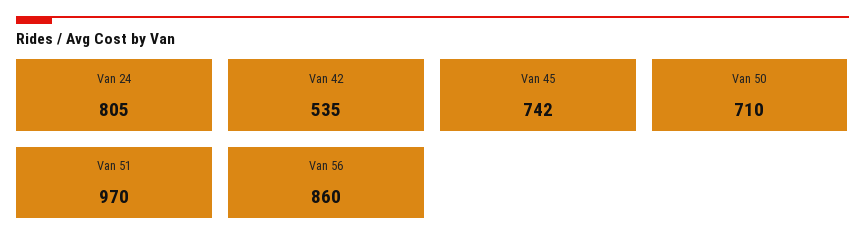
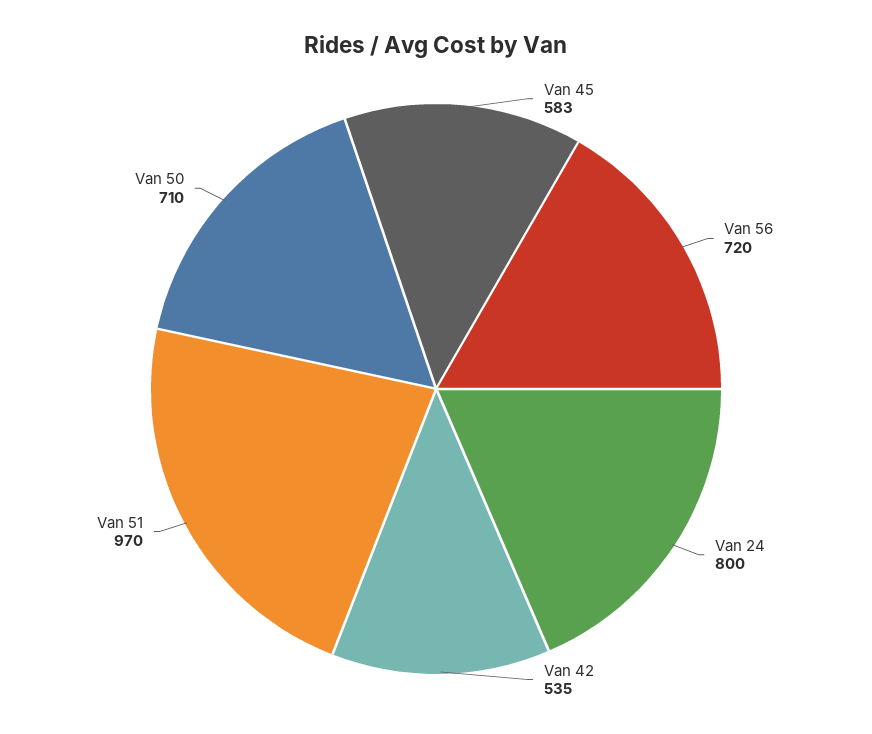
Van 24: 805 -> 800
Van 45: 742 -> 583
Van 56: 860 -> 720

